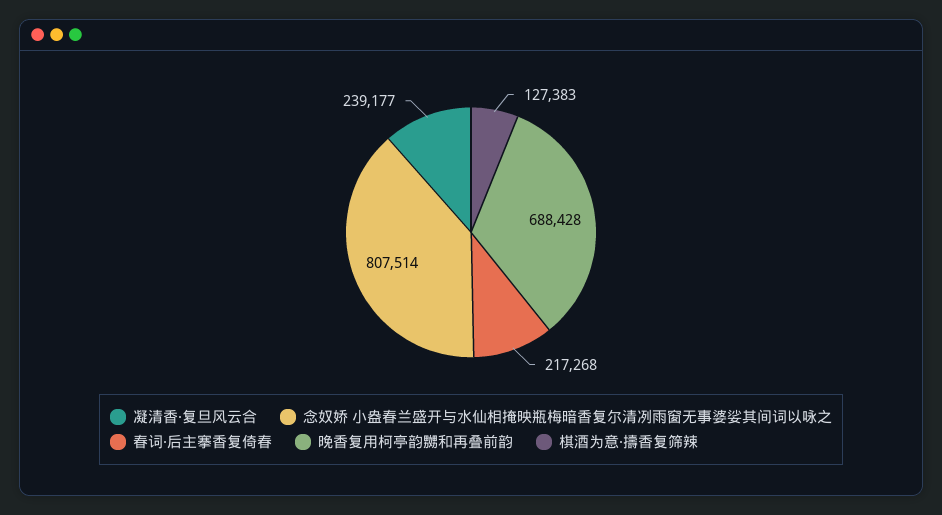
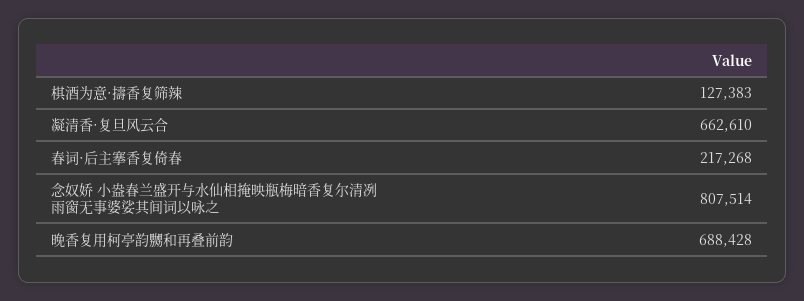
凝清香·复旦风云合: 239177 -> 662610

